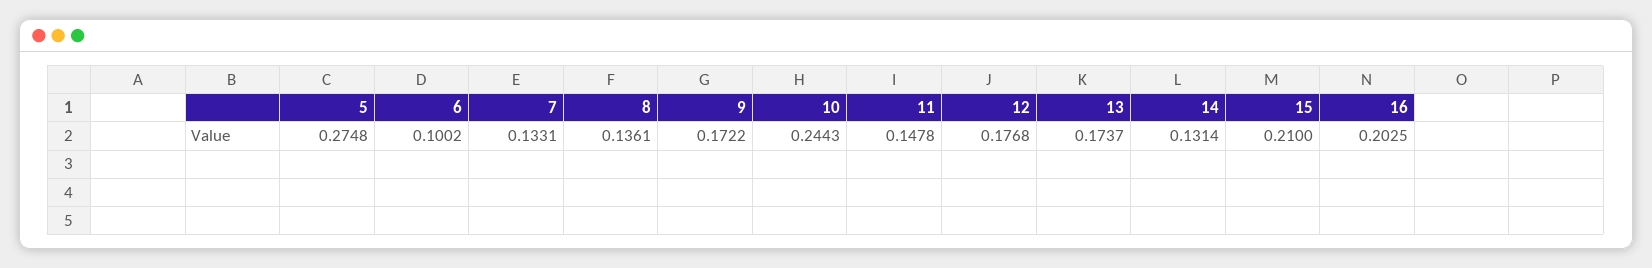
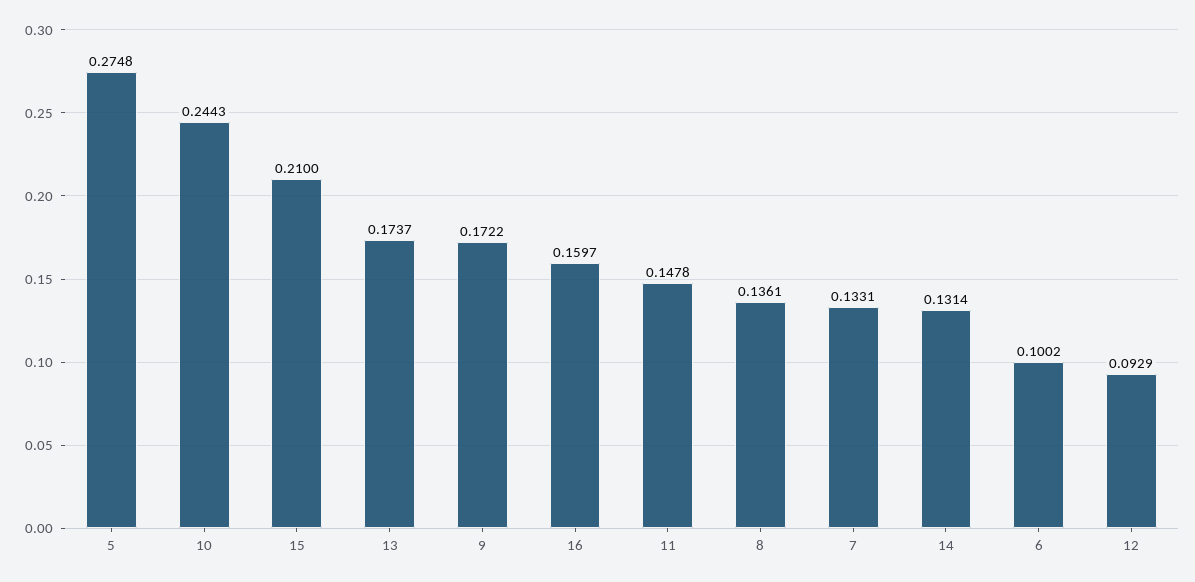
12: 0.1768 -> 0.0929
16: 0.2025 -> 0.1597

